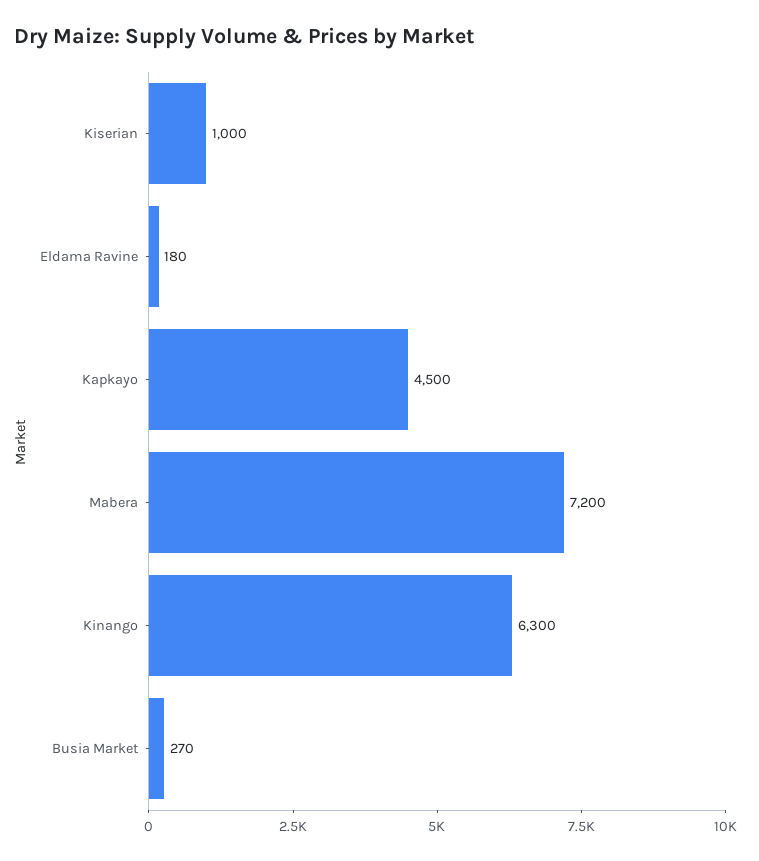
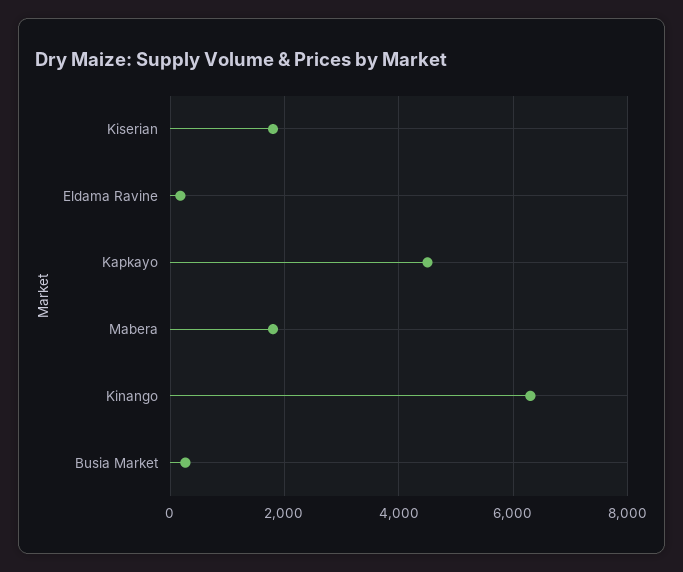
Kiserian: 1000 -> 1800
Mabera: 7200 -> 1800

